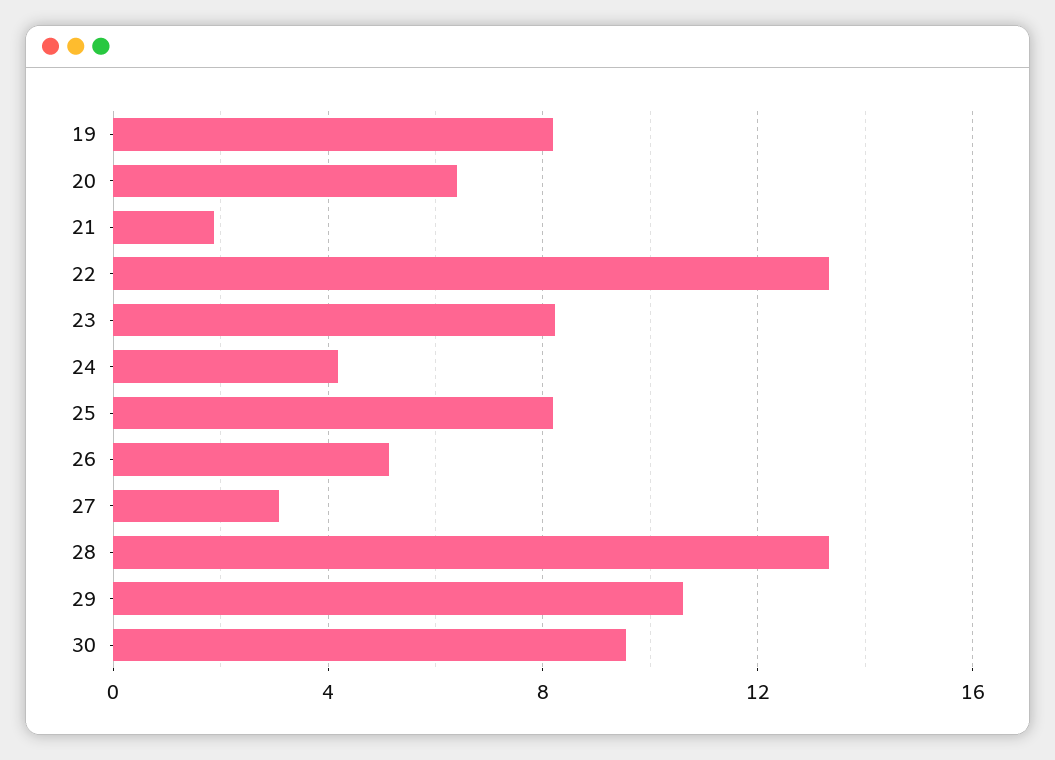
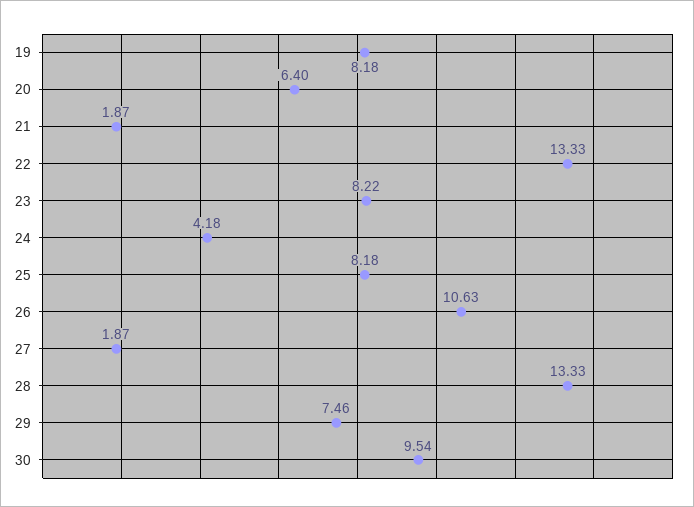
26: 5 -> 10.63
27: 3 -> 1.87
29: 10.5 -> 7.46

